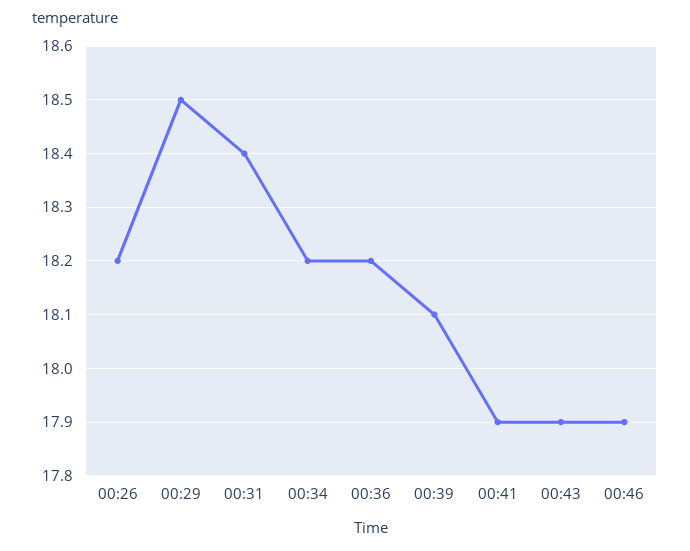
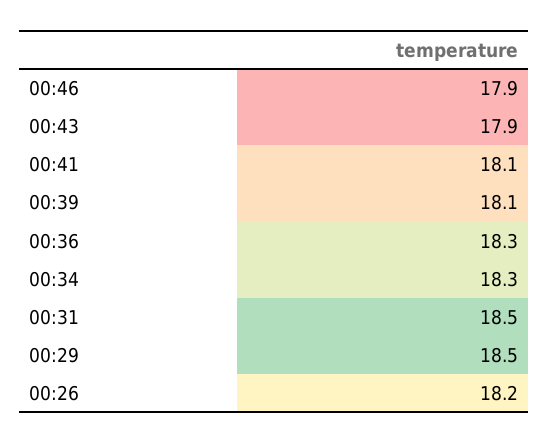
00:31: 18.4 -> 18.5
00:34: 18.2 -> 18.3
00:36: 18.2 -> 18.3
00:41: 17.9 -> 18.1

